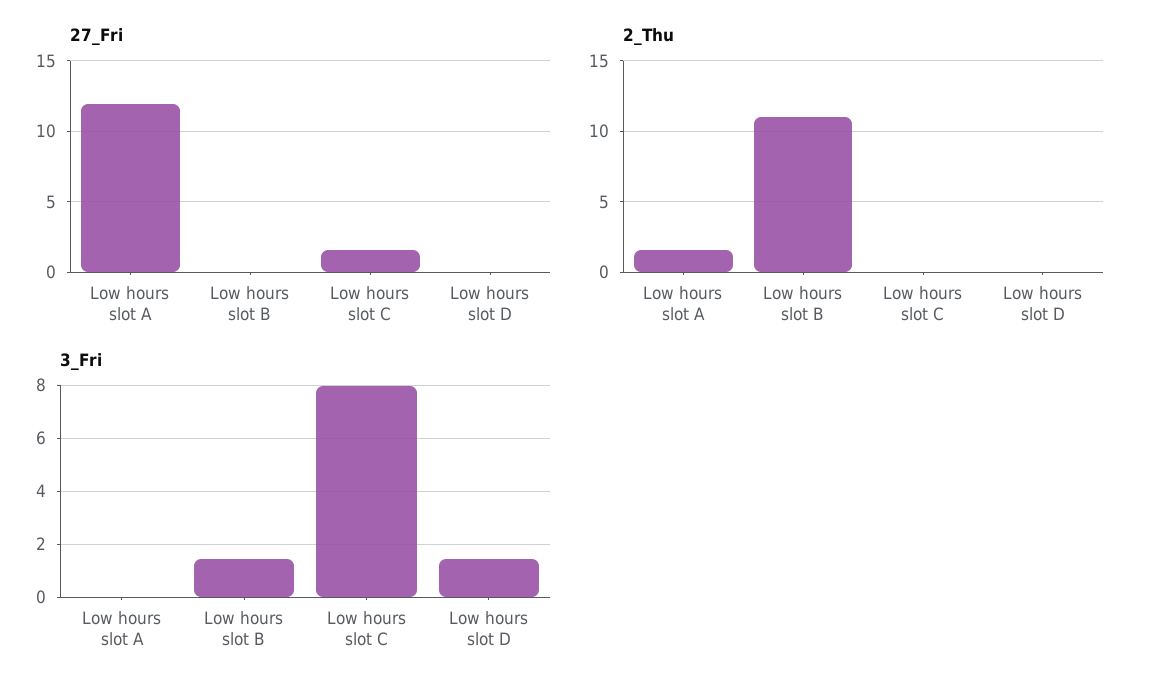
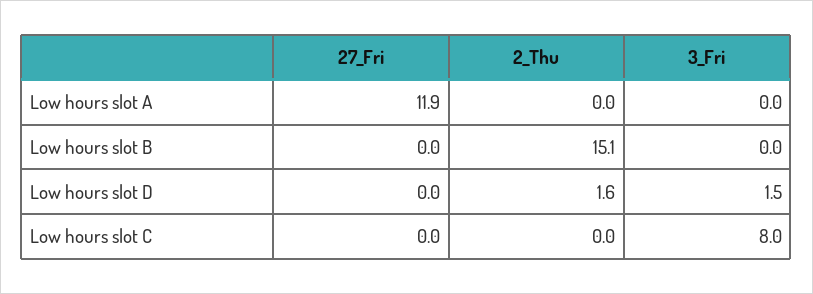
27_Fri, Low hours slot C: 1.5 -> 0
2_Thu, Low hours slot A: 1.5 -> 0
2_Thu, Low hours slot B: 11 -> 15.1
2_Thu, Low hours slot D: 0 -> 1.6
3_Fri, Low hours slot B: 1.5 -> 0

